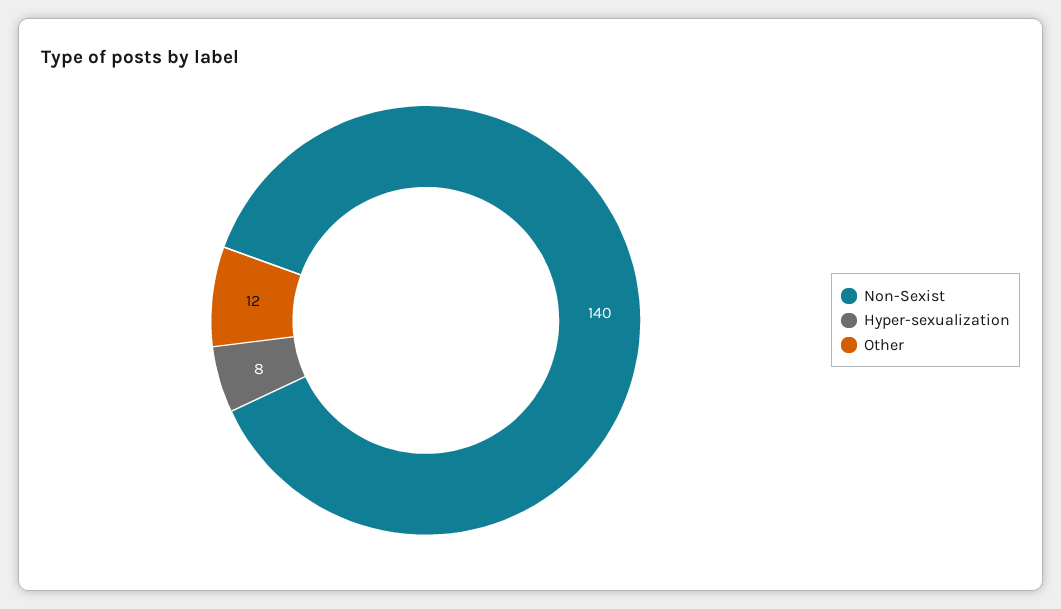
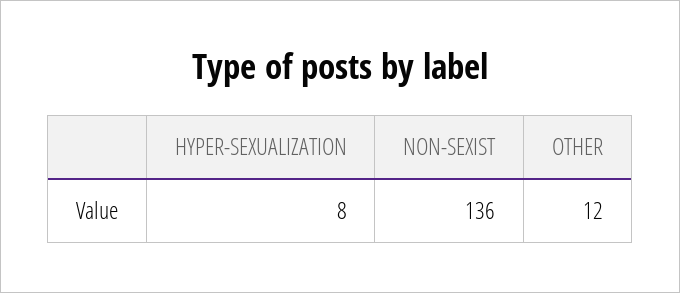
Non-Sexist: 140 -> 136

